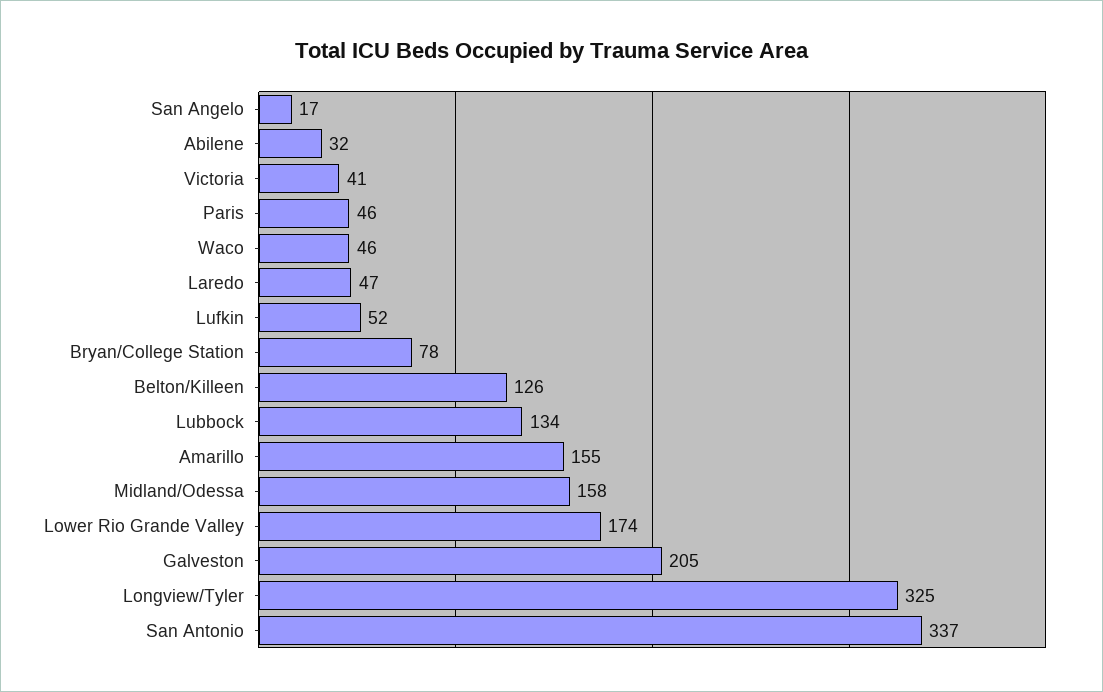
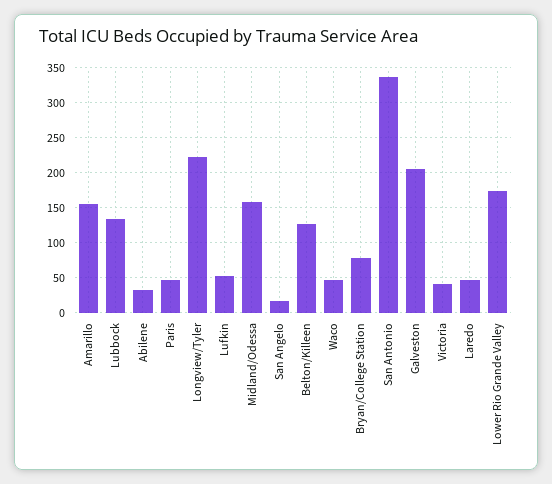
Longview/Tyler: 325 -> 220

